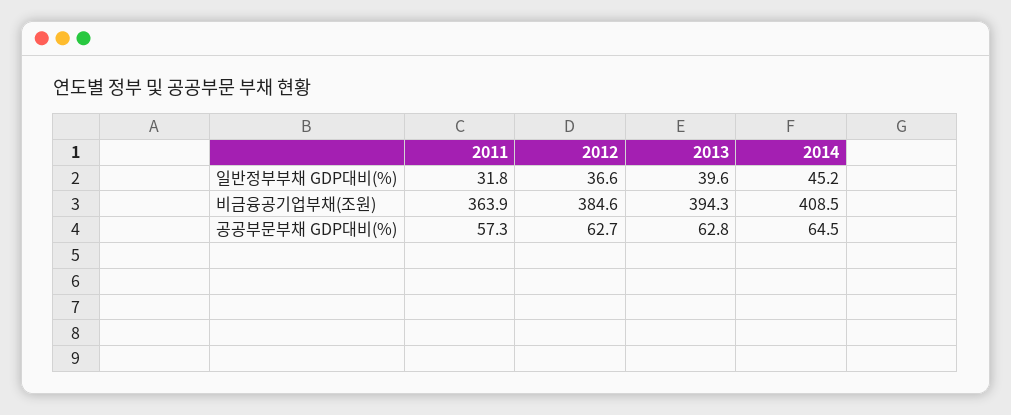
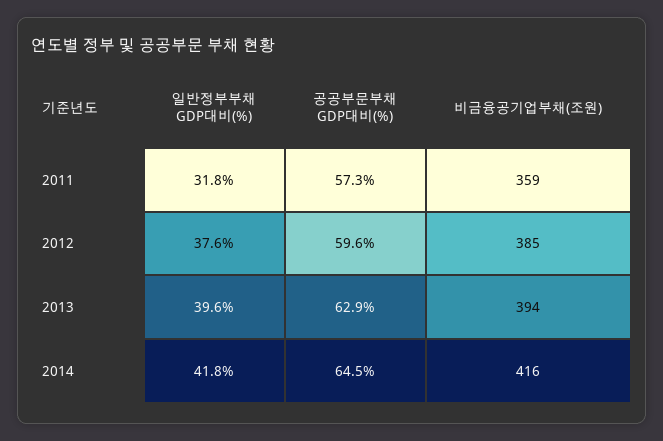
2012, 일반정부부채 GDP대비(%): 36.6 -> 37.6
2014, 일반정부부채 GDP대비(%): 45.2 -> 41.8
2011, 비금융공기업부채(조원): 363.9 -> 359
2014, 비금융공기업부채(조원): 408.5 -> 416
2012, 공공부문부채 GDP대비(%): 62.7 -> 59.6
2013, 공공부문부채 GDP대비(%): 62.8 -> 62.9

